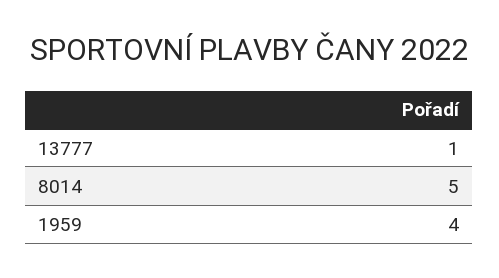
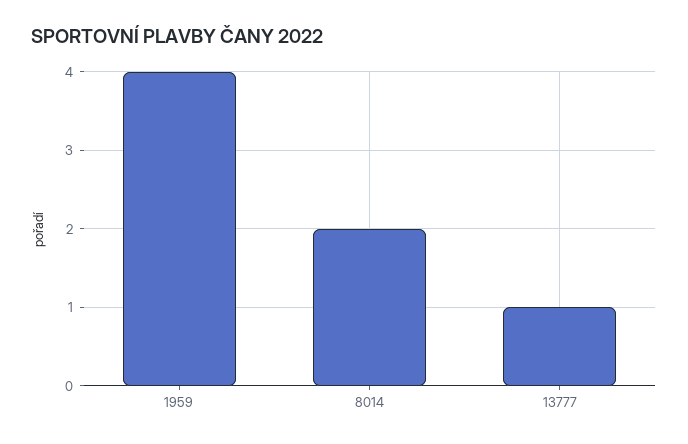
8014: 5 -> 2

